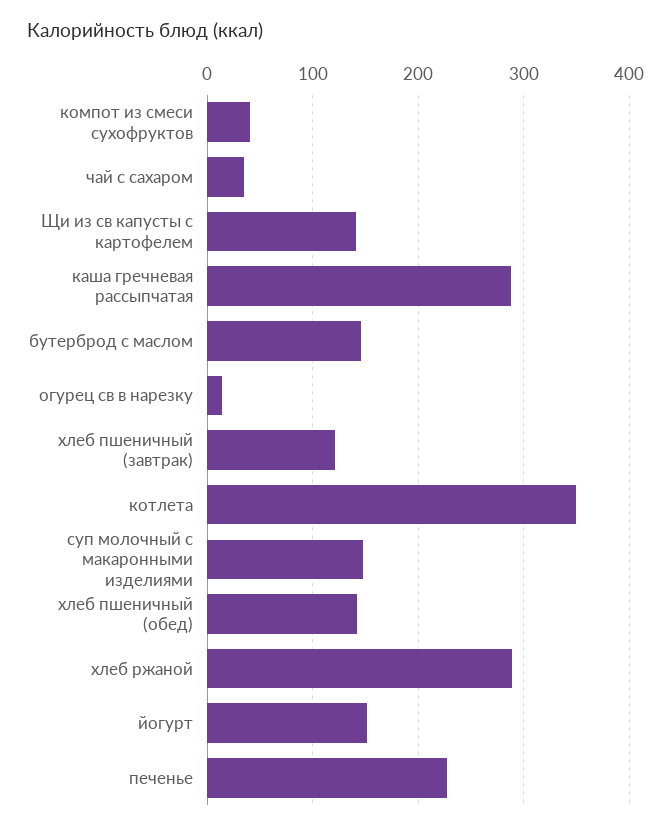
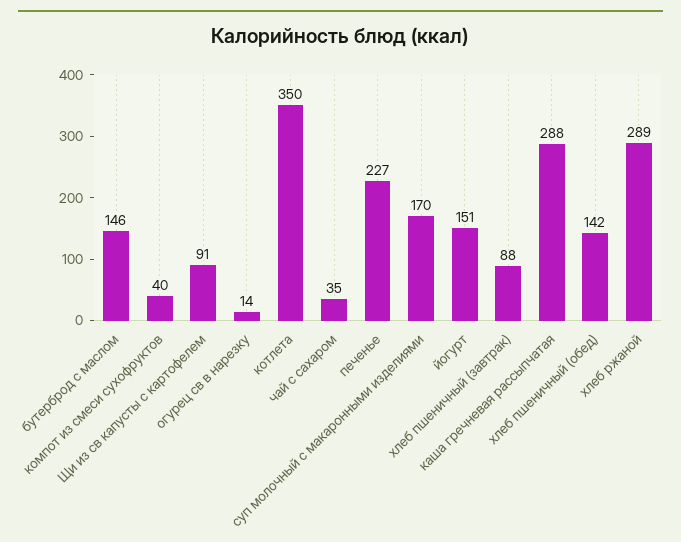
Щи из св капусты с картофелем: 140 -> 91
хлеб пшеничный (завтрак): 120 -> 88
суп молочный с макаронными изделиями: 150 -> 170

